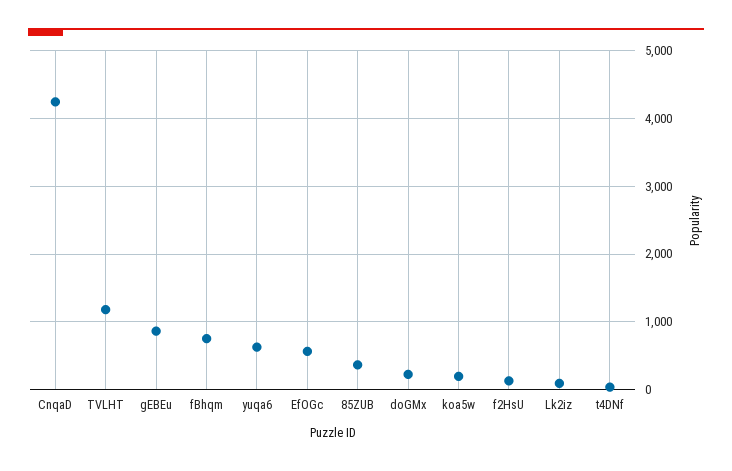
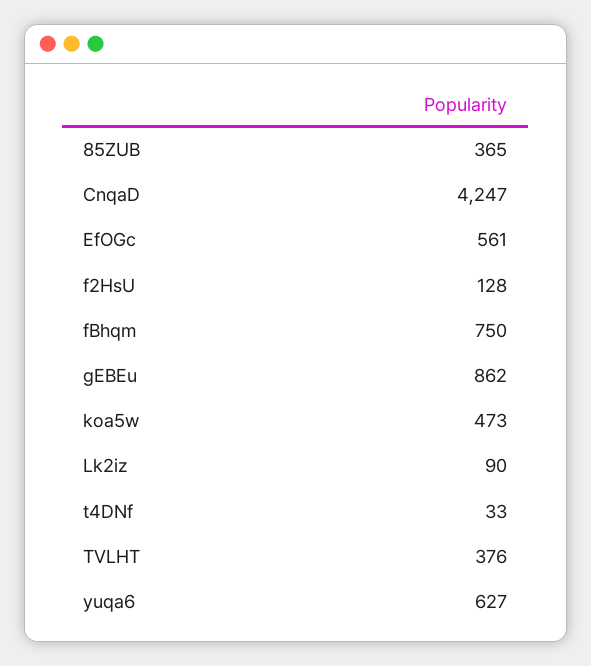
TVLHT: 1200 -> 376
doGMx: 200 -> none
koa5w: 200 -> 473

